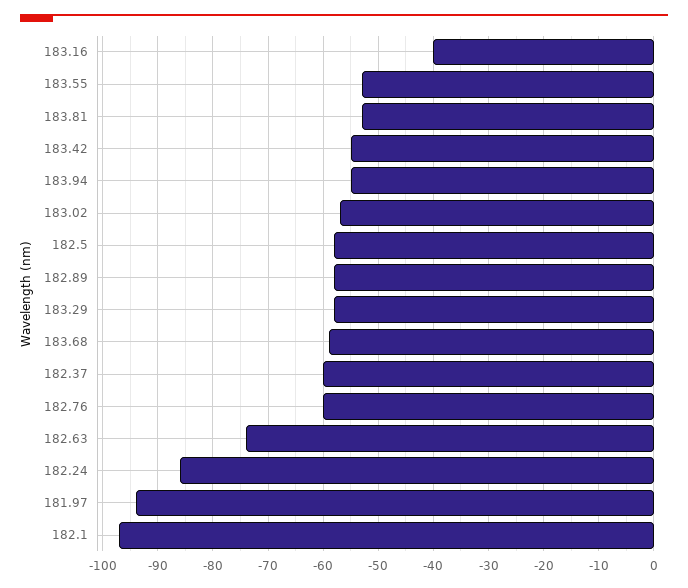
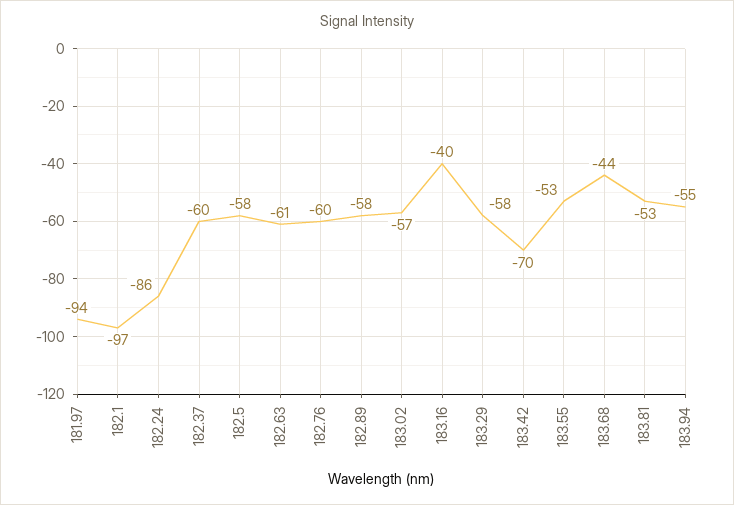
183.42: -55 -> -70
183.68: -60 -> -44
182.63: -75 -> -61

